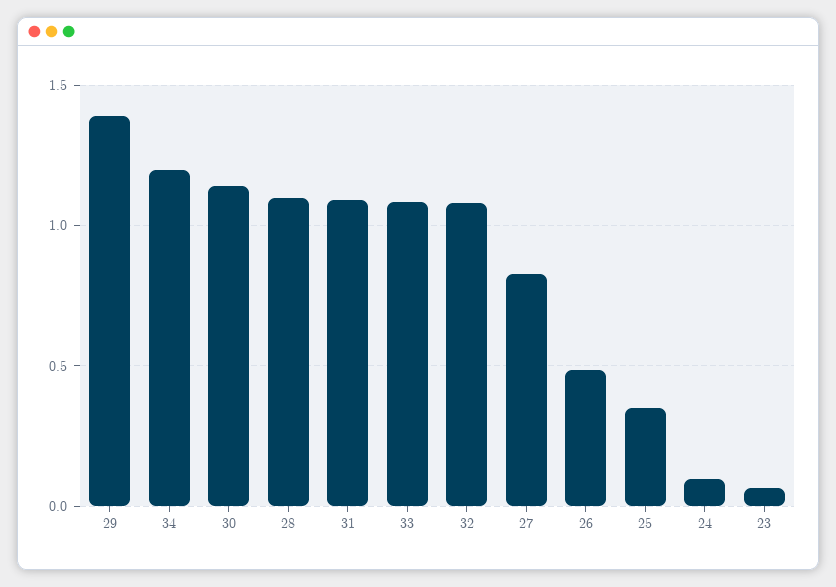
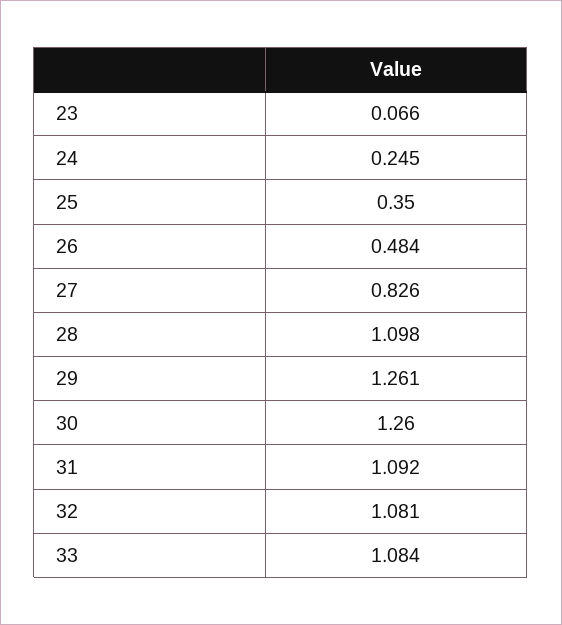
29: 1.4 -> 1.261
34: 1.2 -> none
30: 1.15 -> 1.26
24: 0.1 -> 0.245

